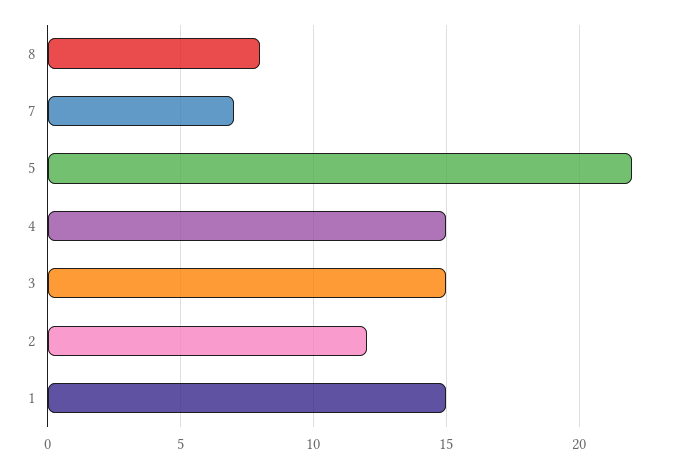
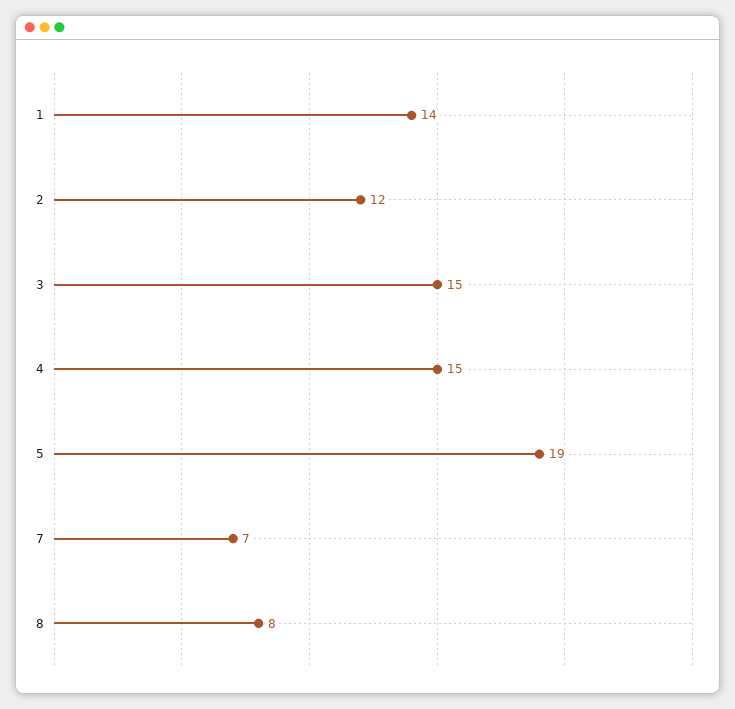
5: 22 -> 19
1: 15 -> 14

